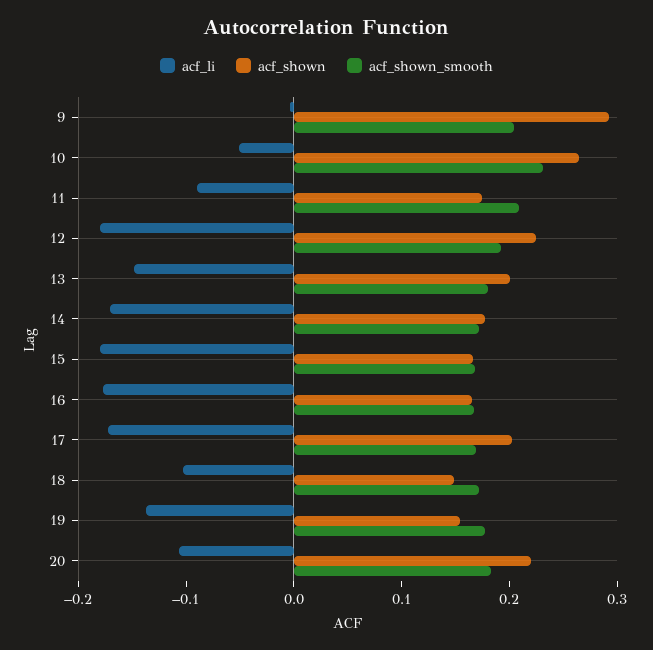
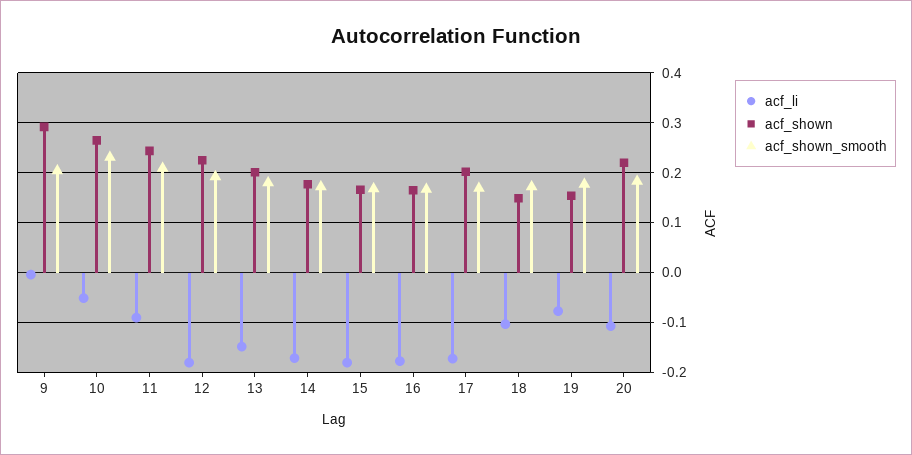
acf_shown, 11: 0.18 -> 0.24
acf_li, 19: -0.14 -> -0.08

